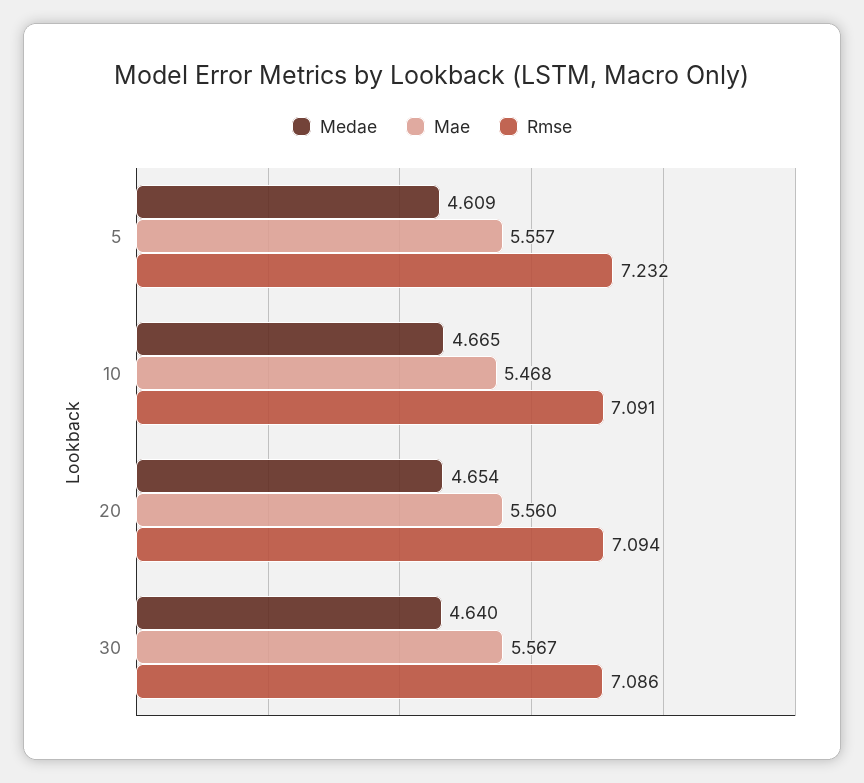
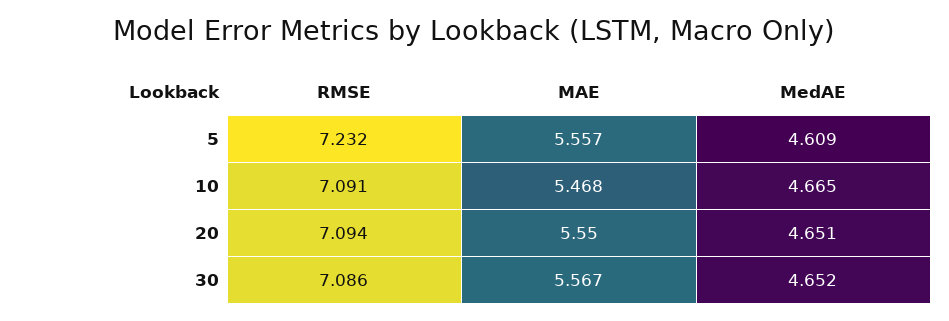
Medae, 20: 4.654 -> 4.651
Mae, 20: 5.56 -> 5.55
Medae, 30: 4.64 -> 4.652

